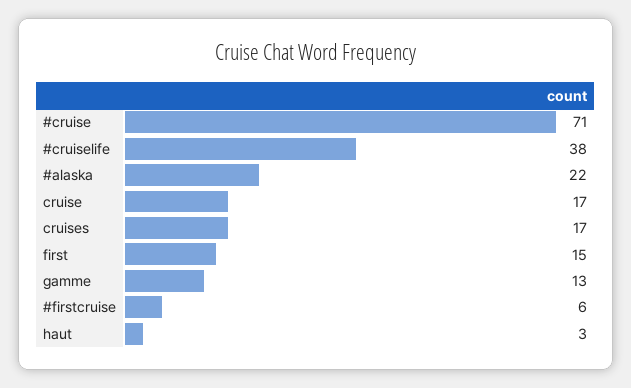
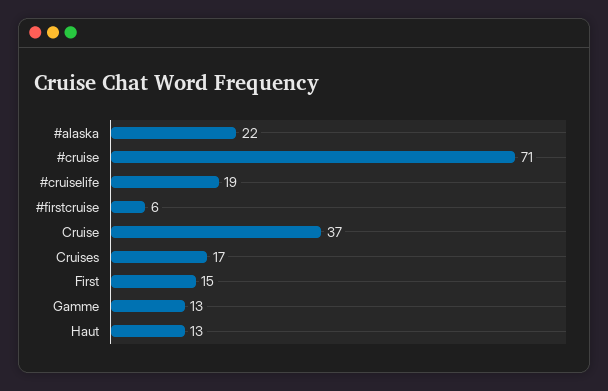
#cruiselife: 38 -> 19
cruise: 17 -> 37
haut: 3 -> 13

